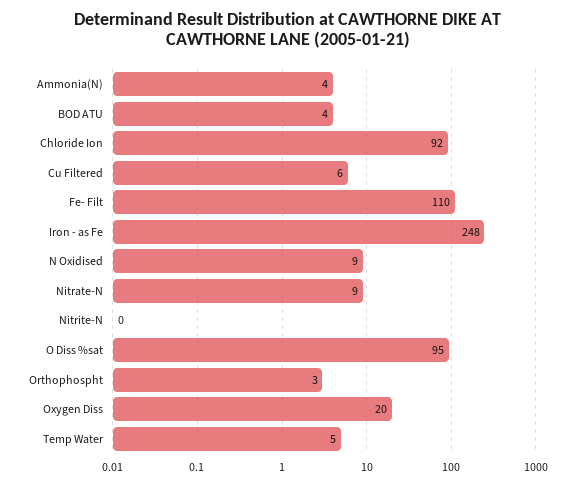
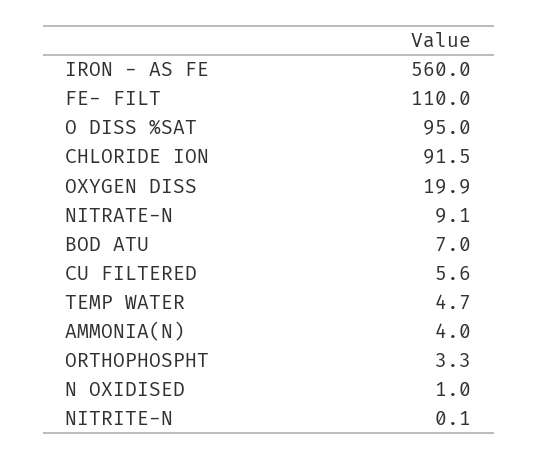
BOD ATU: 4 -> 7
Iron - as Fe: 248 -> 560
N Oxidised: 9 -> 1

